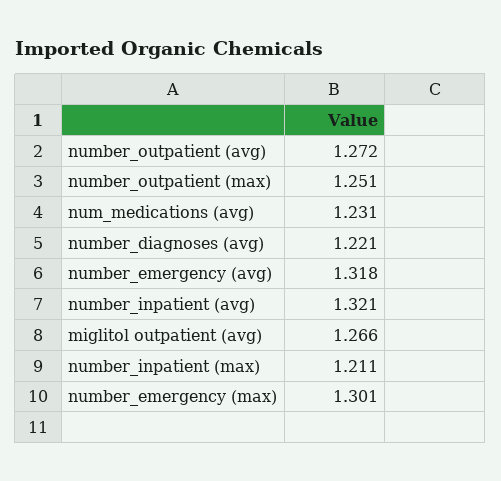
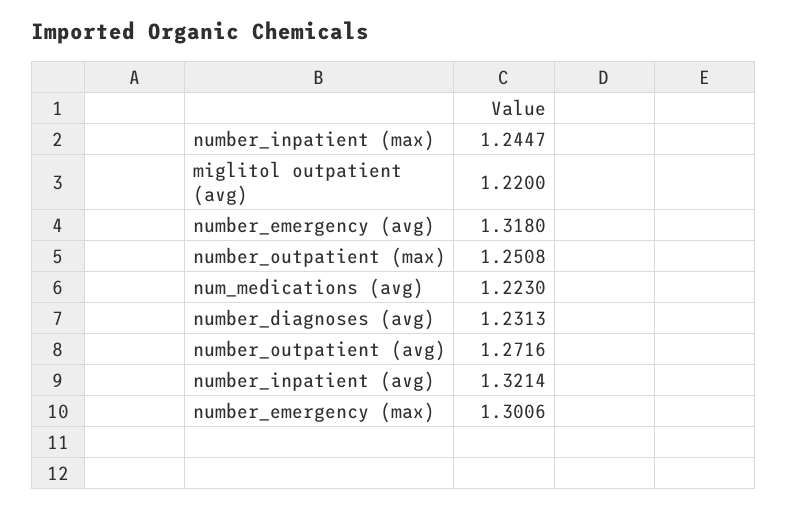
num_medications (avg): 1.231 -> 1.223
number_diagnoses (avg): 1.221 -> 1.2313
miglitol outpatient (avg): 1.266 -> 1.22
number_inpatient (max): 1.211 -> 1.2447

